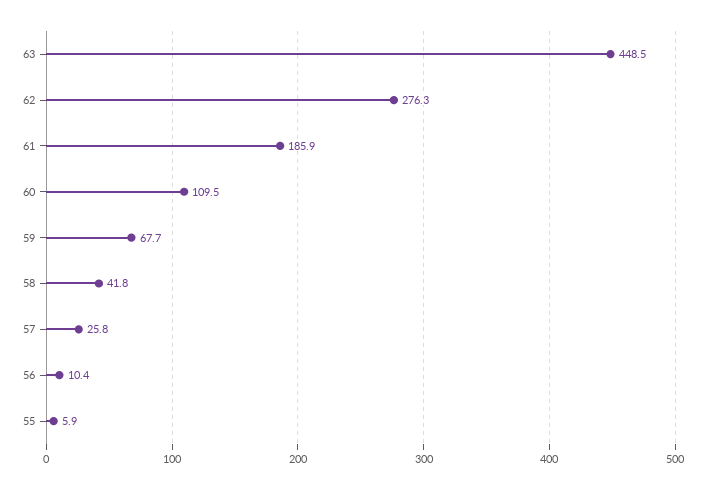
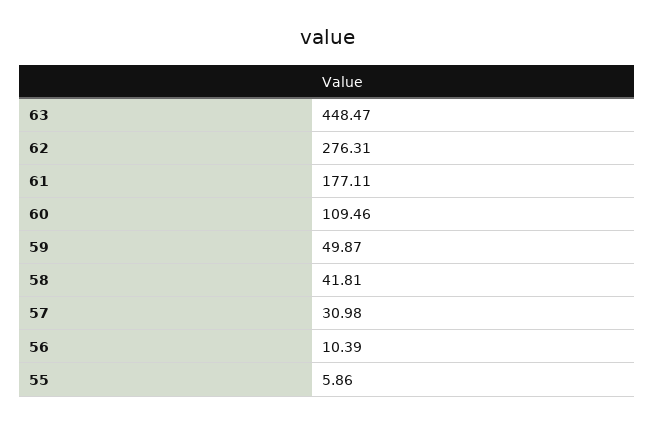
61: 185.9 -> 177.11
59: 67.7 -> 49.87
57: 25.8 -> 30.98

